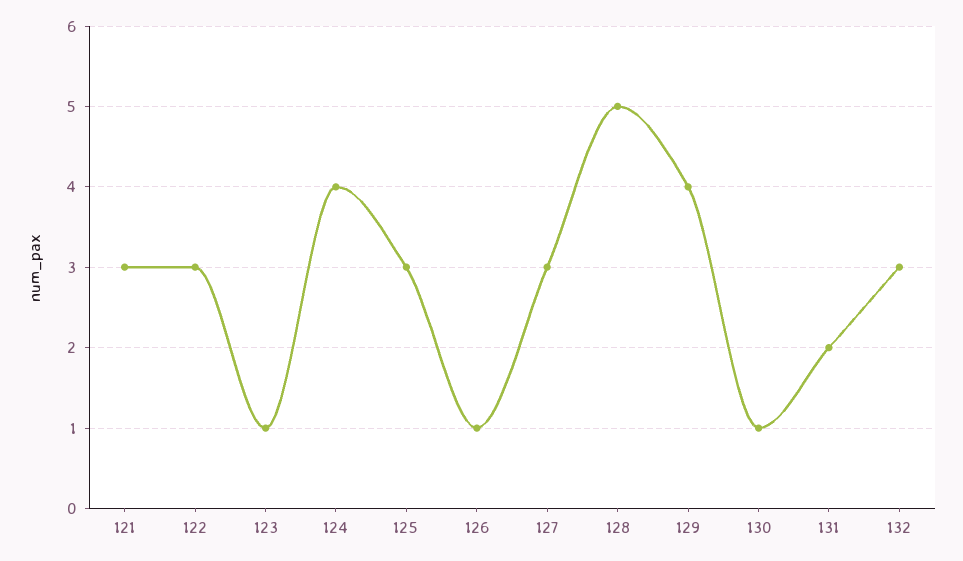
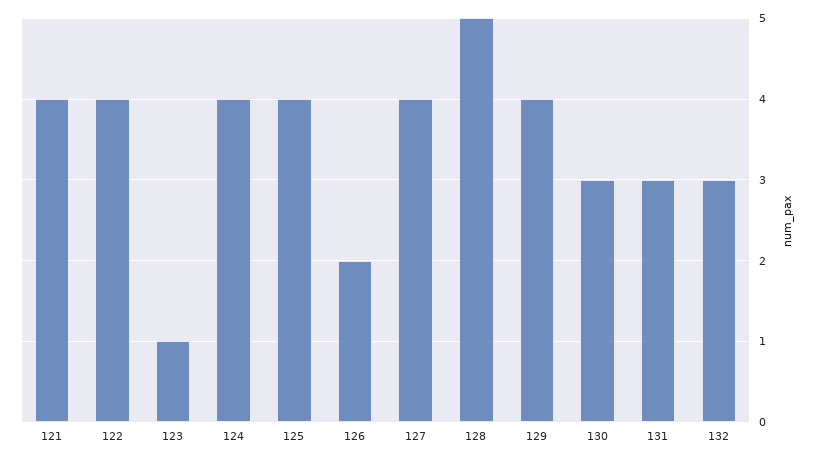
121: 3 -> 4
122: 3 -> 4
125: 3 -> 4
126: 1 -> 2
127: 3 -> 4
130: 1 -> 3
131: 2 -> 3

